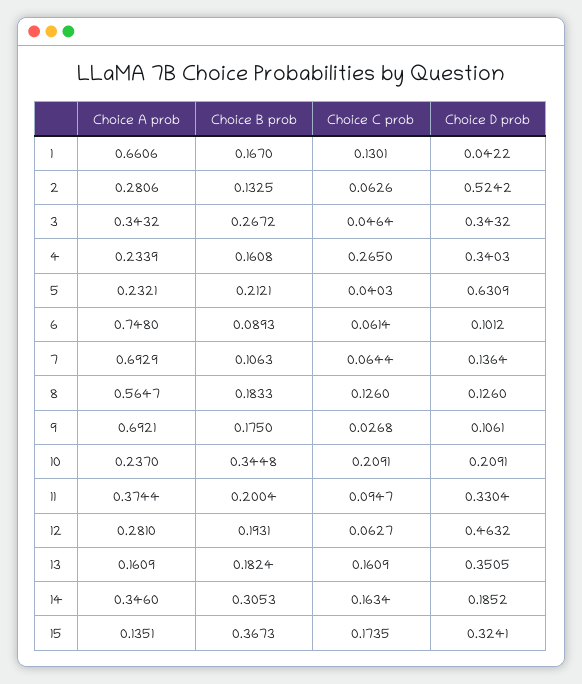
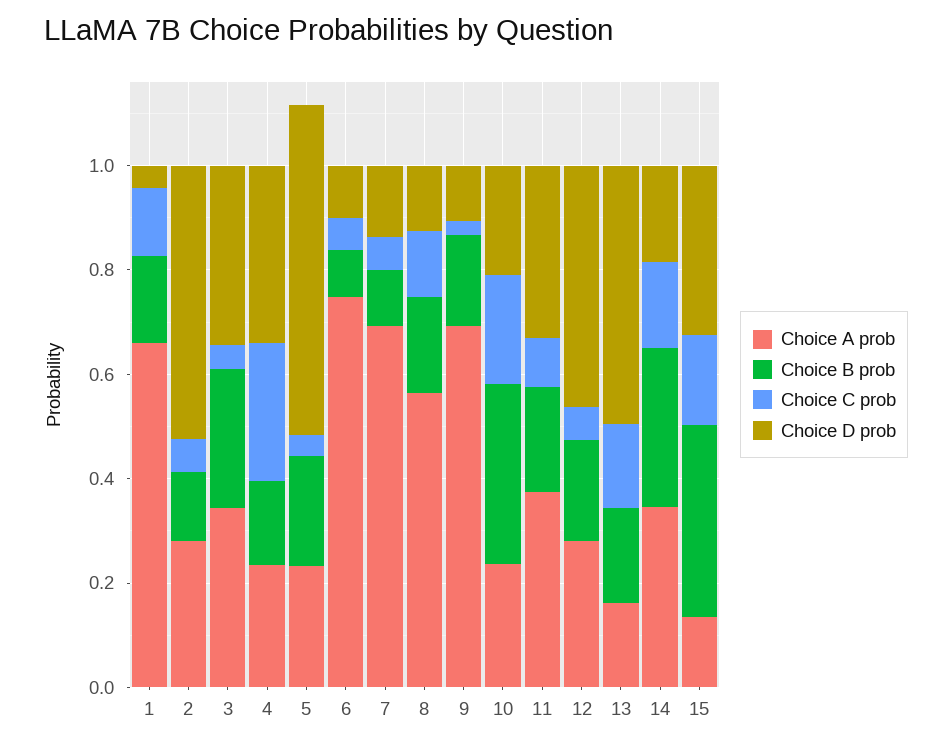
Choice D prob, 13: 0.3505 -> 0.5

